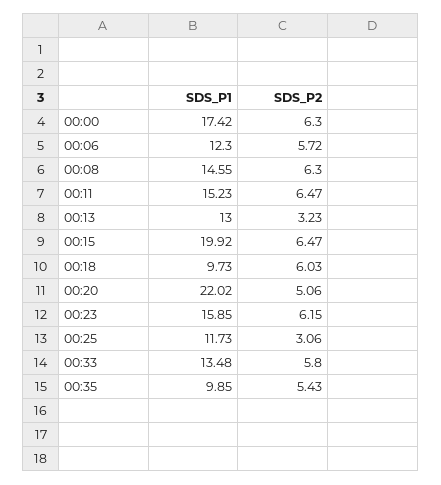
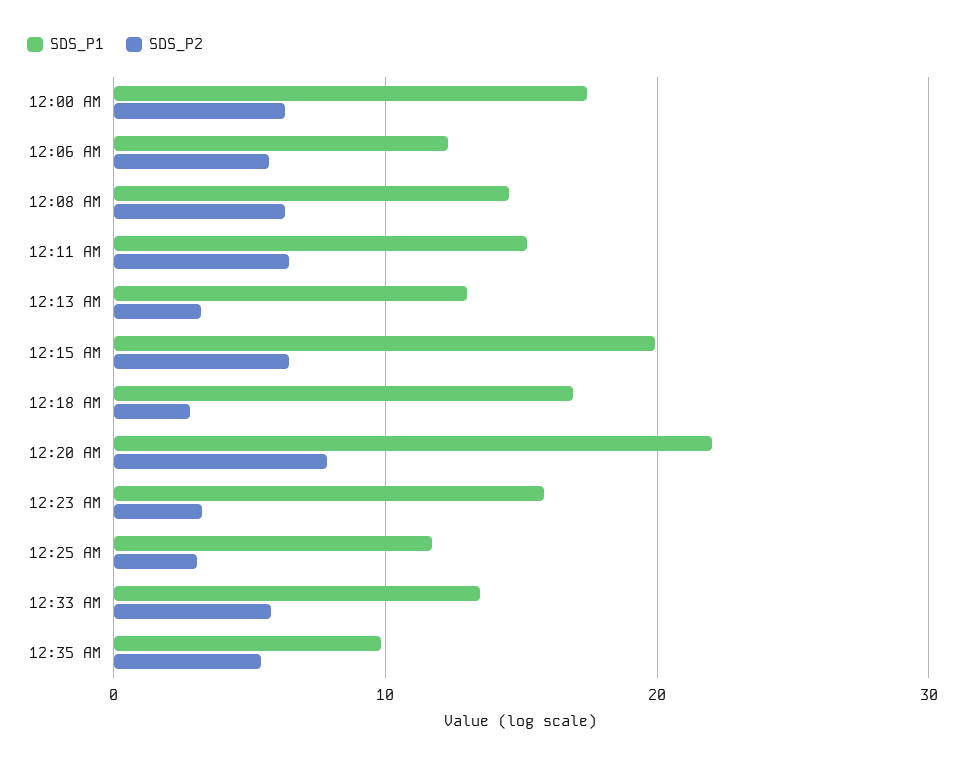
SDS_P1, 00:18: 9.73 -> 17
SDS_P2, 00:18: 6.03 -> 3
SDS_P2, 00:20: 5.06 -> 8
SDS_P2, 00:23: 6.15 -> 3

